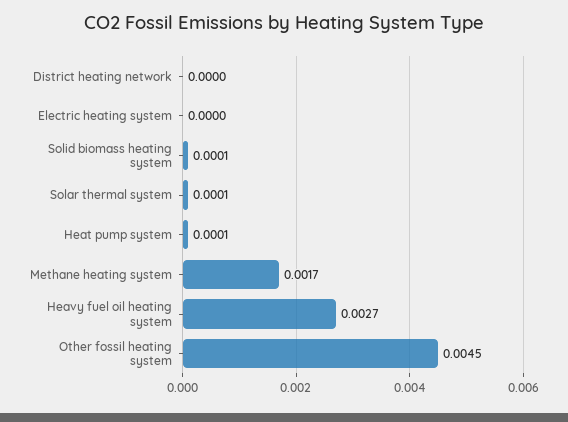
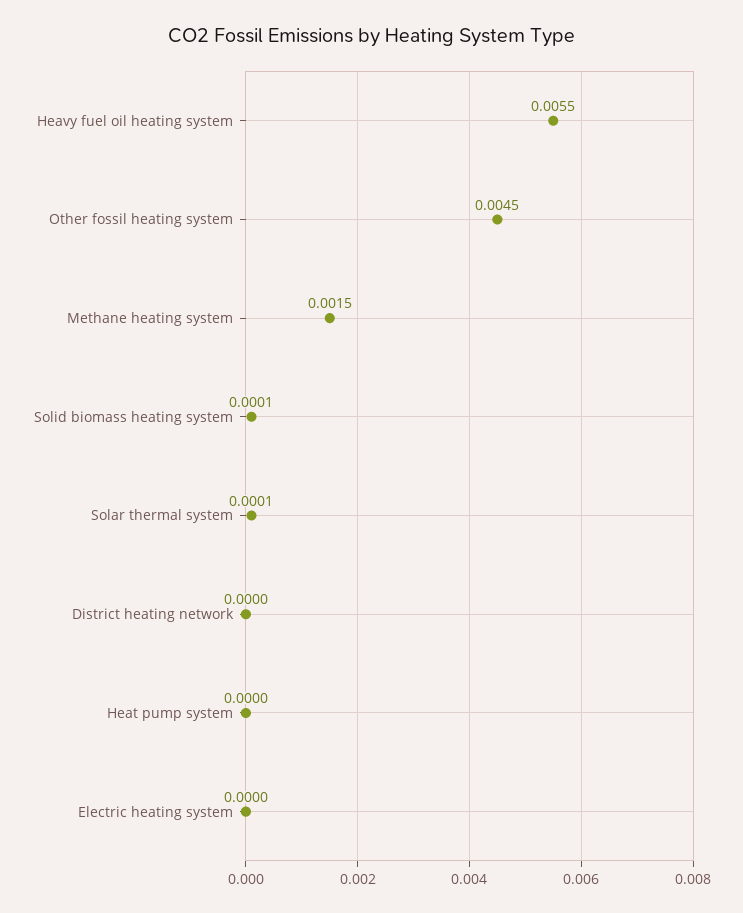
Heat pump system: 0.0001 -> 0
Methane heating system: 0.0017 -> 0.0015
Heavy fuel oil heating system: 0.0027 -> 0.0055

